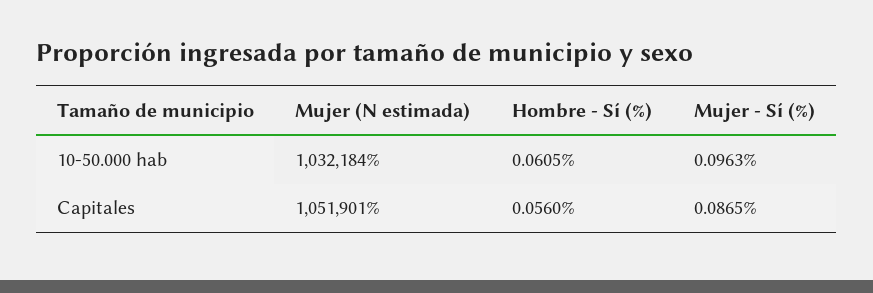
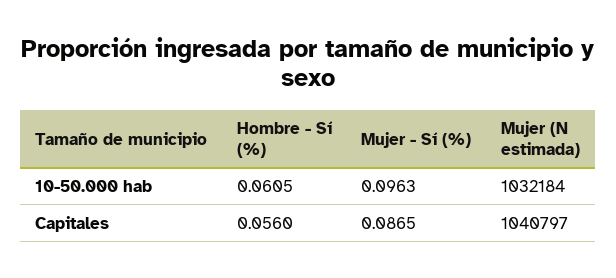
Mujer (N estimada), Capitales: 1051901 -> 1040797

